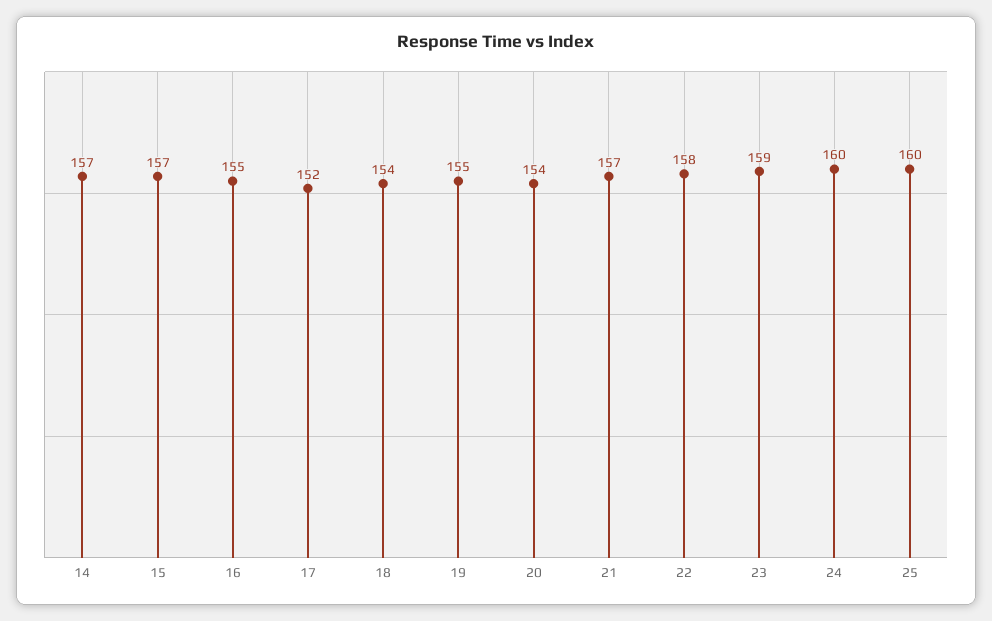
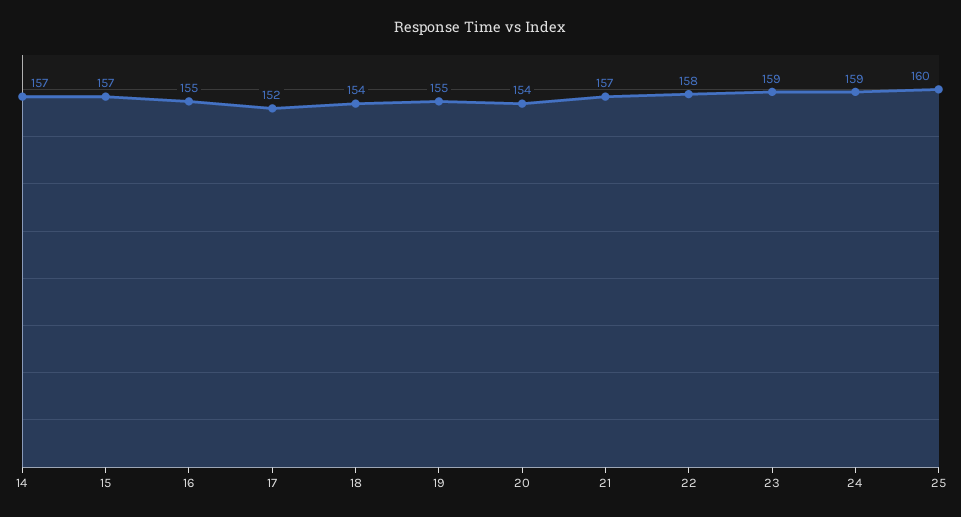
24: 160 -> 159

